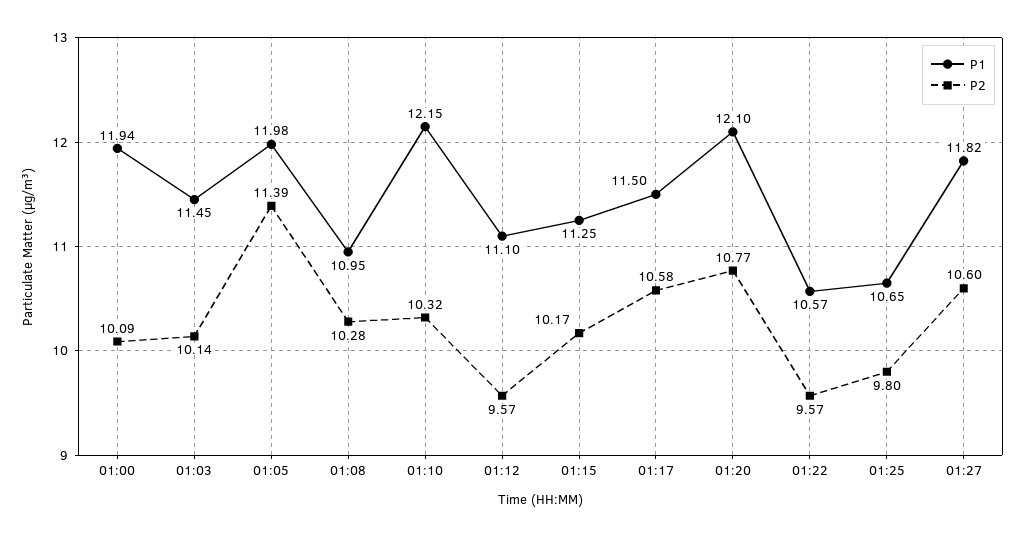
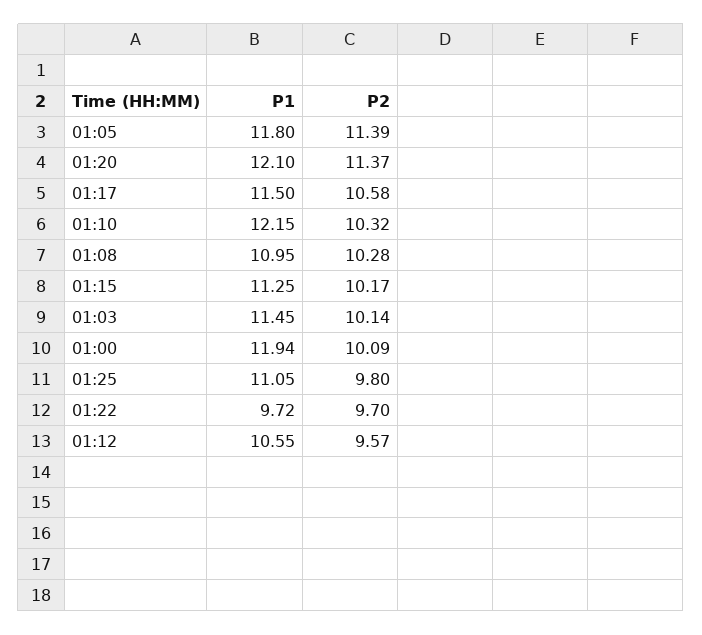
P1, 01:05: 11.98 -> 11.8
P1, 01:12: 11.1 -> 10.55
P2, 01:20: 10.77 -> 11.37
P1, 01:22: 10.57 -> 9.72
P2, 01:22: 9.57 -> 9.7
P1, 01:25: 10.65 -> 11.05
P1, 01:27: 11.82 -> none
P2, 01:27: 10.6 -> none

